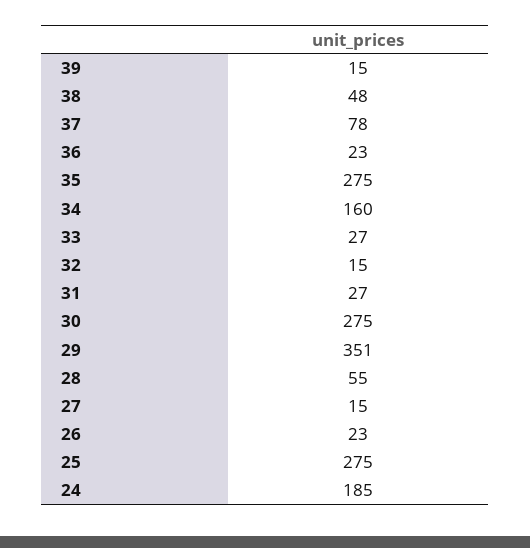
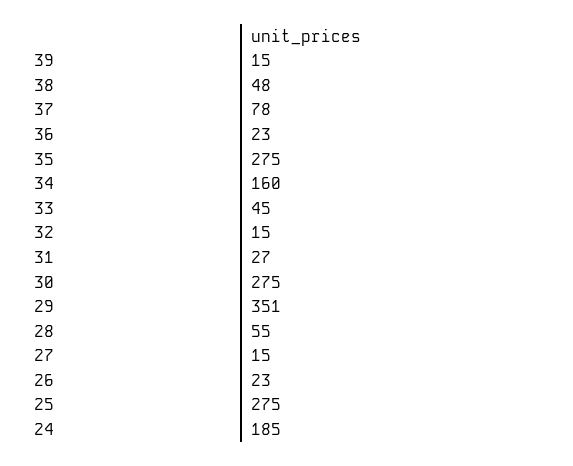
33: 27 -> 45

